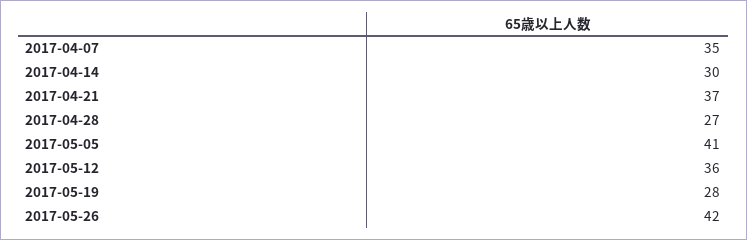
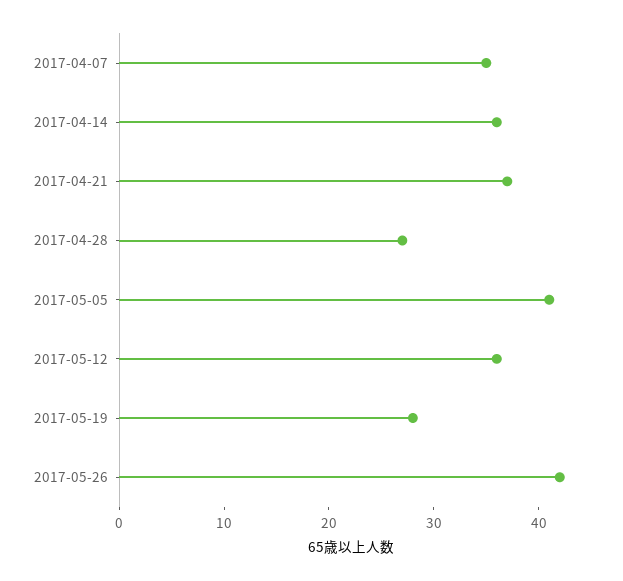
2017-04-14: 30 -> 36

